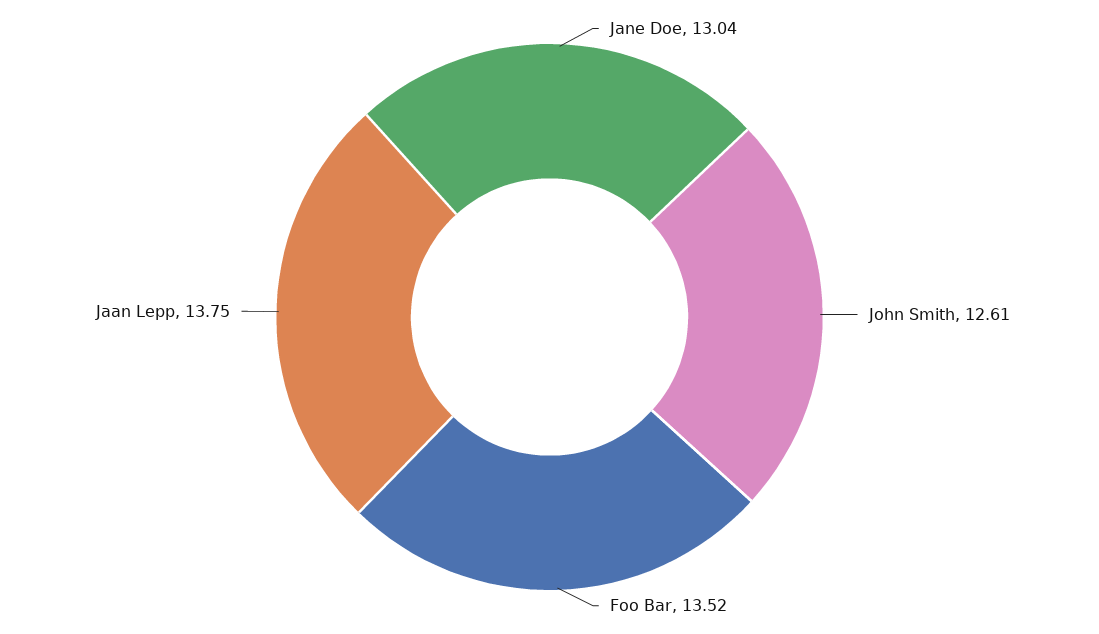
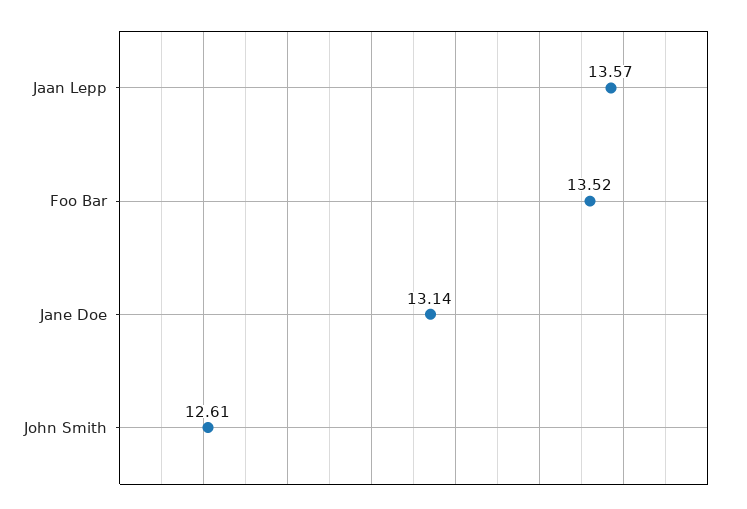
Jane Doe: 13.04 -> 13.14
Jaan Lepp: 13.75 -> 13.57

